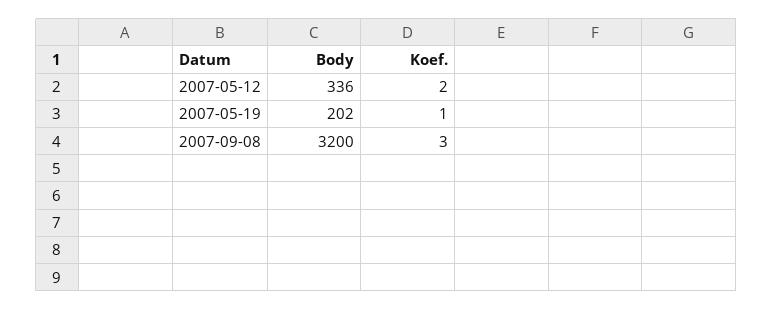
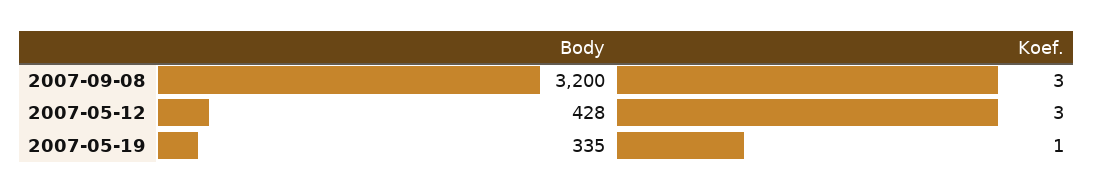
Body, 2007-05-12: 336 -> 428
Koef., 2007-05-12: 2 -> 3
Body, 2007-05-19: 202 -> 335

